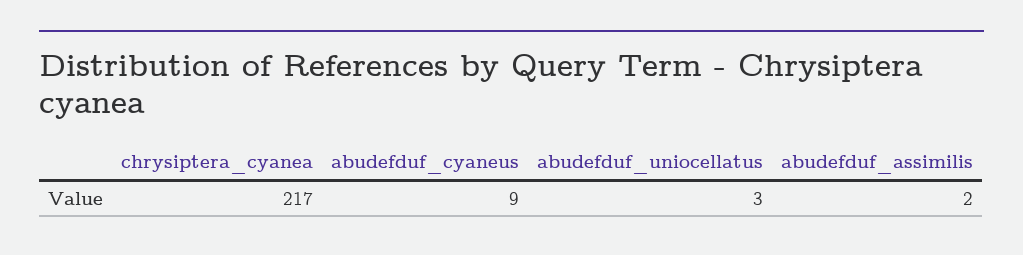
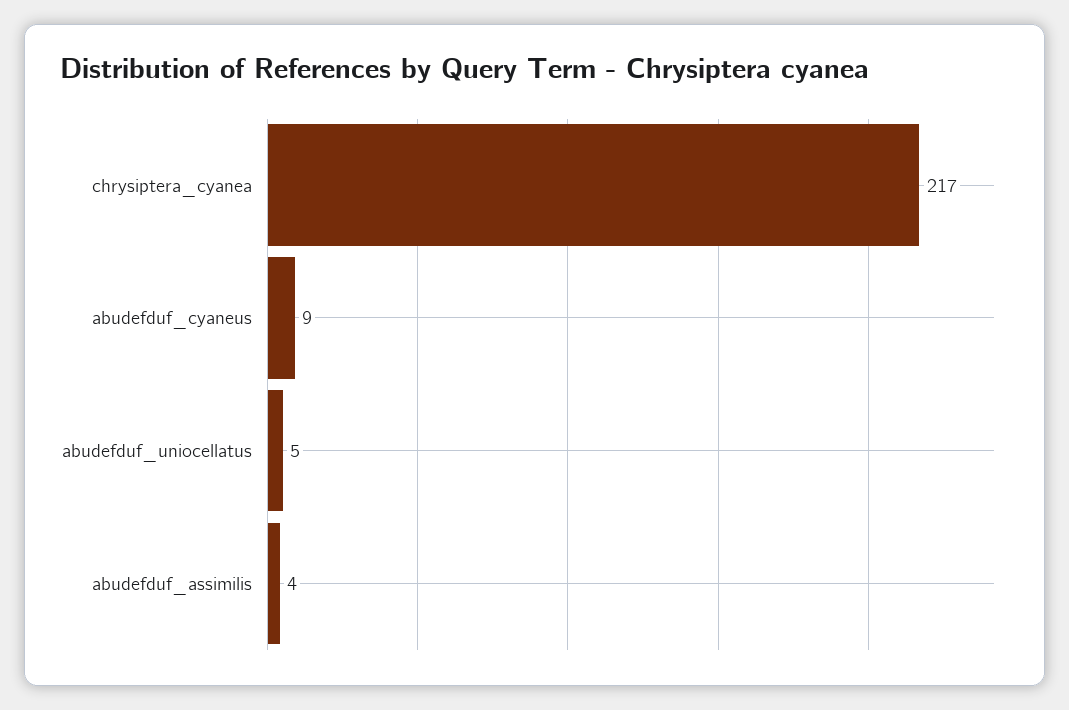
abudefduf_uniocellatus: 3 -> 5
abudefduf_assimilis: 2 -> 4

